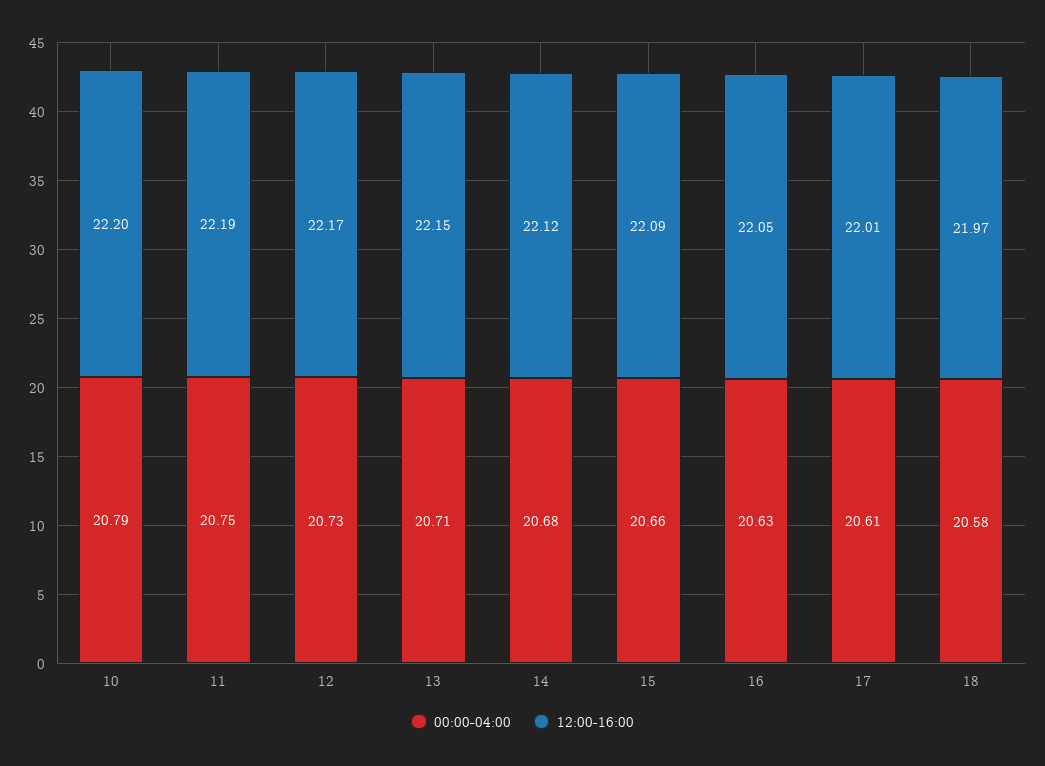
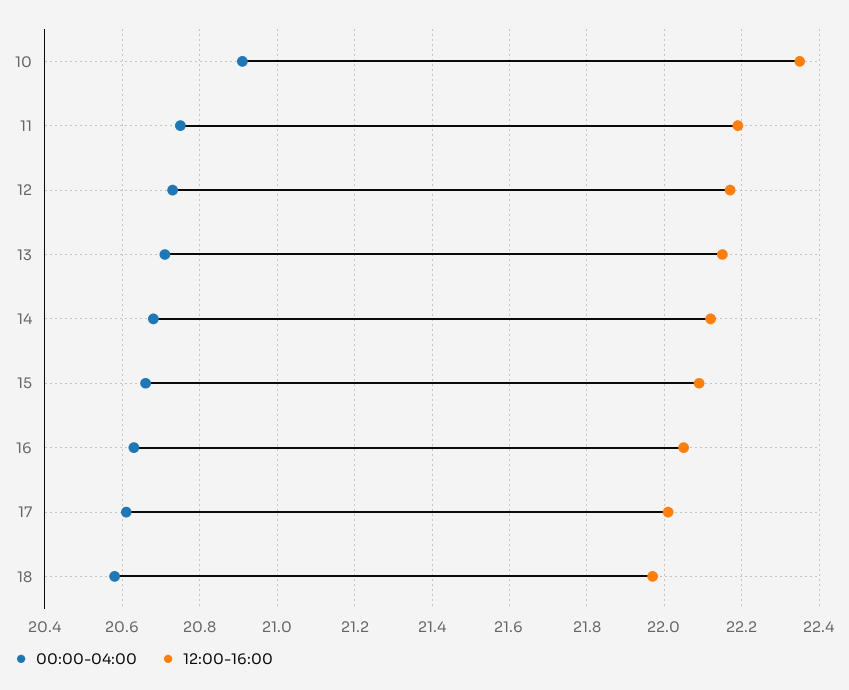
00:00-04:00, 10: 20.79 -> 20.9
12:00-16:00, 10: 22.2 -> 22.35

